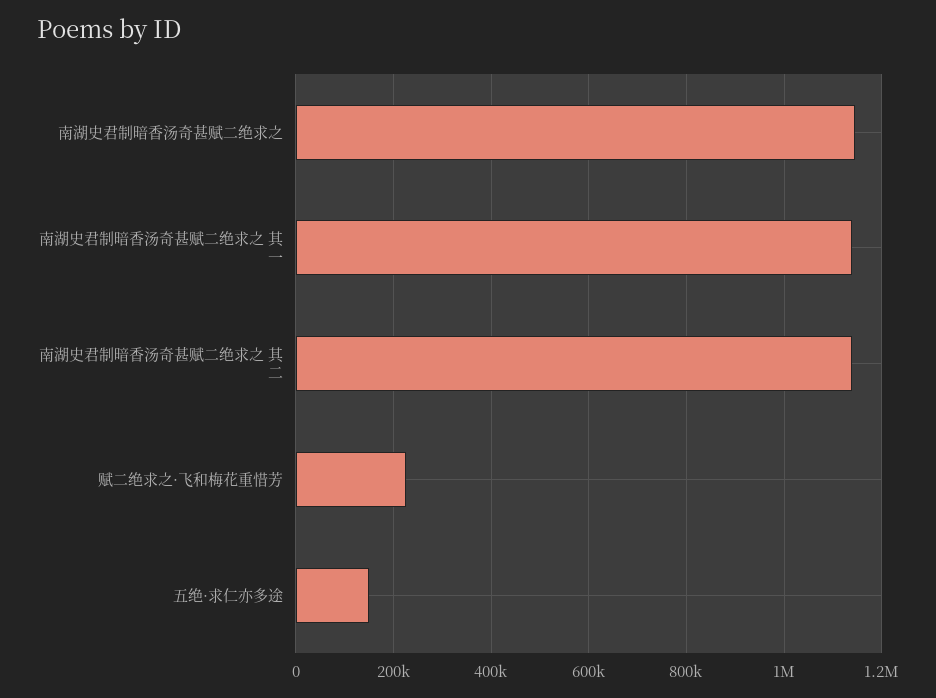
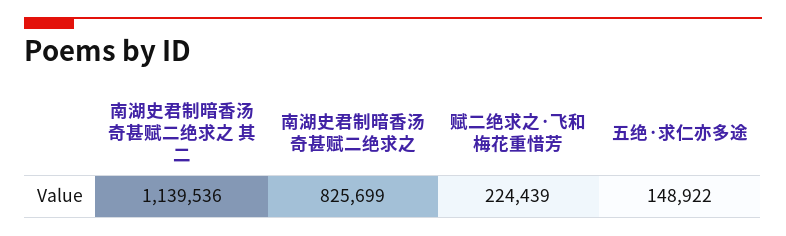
南湖史君制暗香汤奇甚赋二绝求之: 1140000 -> 825699
南湖史君制暗香汤奇甚赋二绝求之 其一: 1140000 -> none

